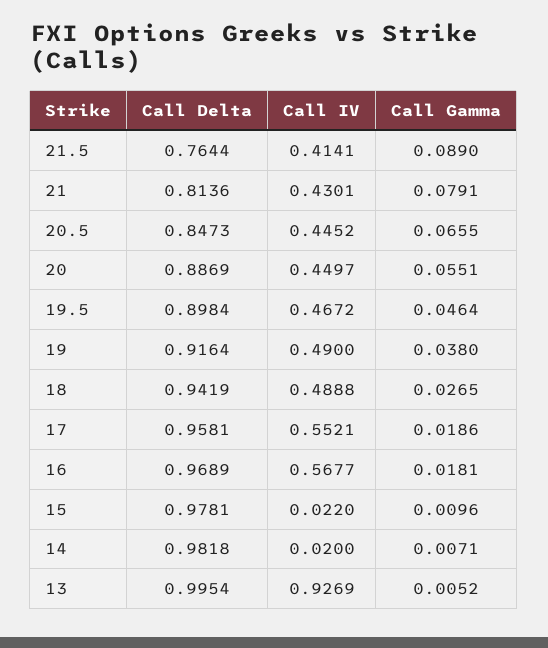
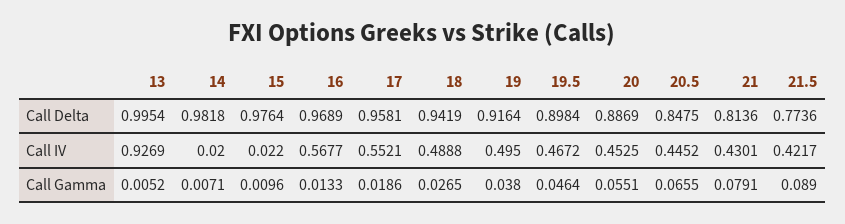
Call Delta, 21.5: 0.7644 -> 0.7736
Call IV, 21.5: 0.4141 -> 0.4217
Call Delta, 20.5: 0.8473 -> 0.8475
Call IV, 20: 0.4497 -> 0.4525
Call IV, 19: 0.49 -> 0.495
Call Gamma, 16: 0.0181 -> 0.0133
Call Delta, 15: 0.9781 -> 0.9764

